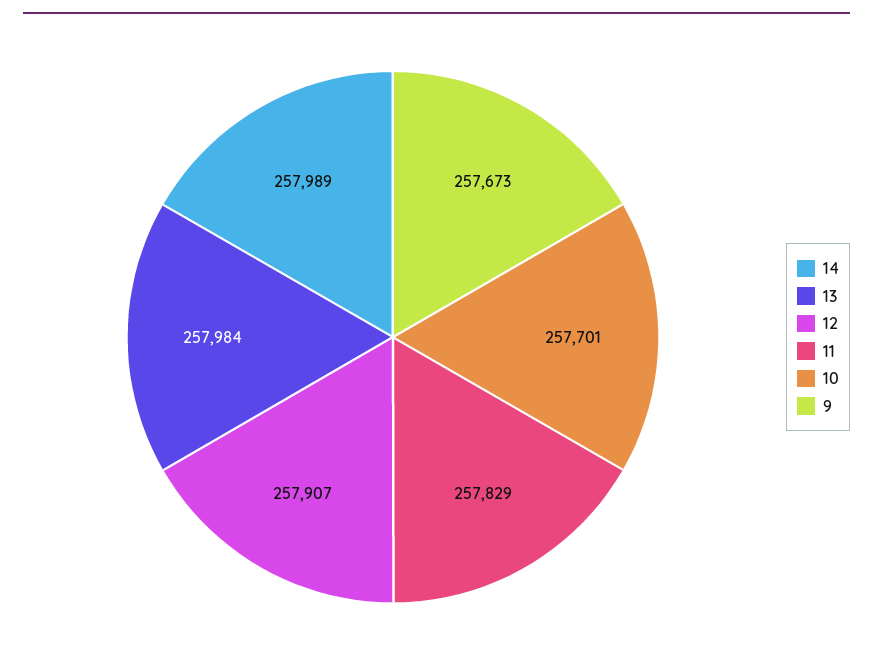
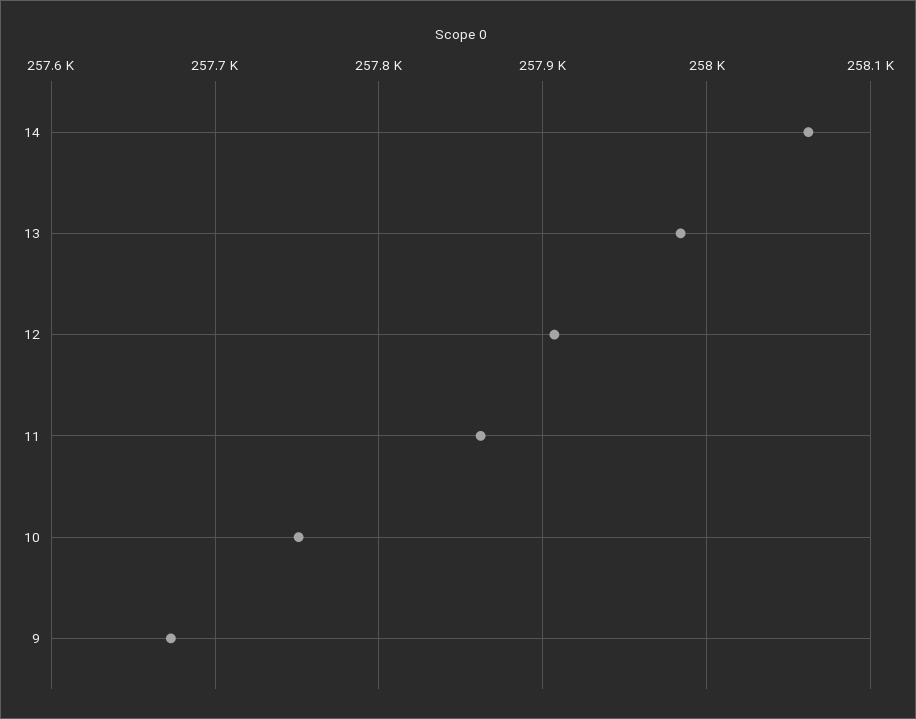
14: 257989 -> 258060
11: 257829 -> 257860
10: 257701 -> 257750

